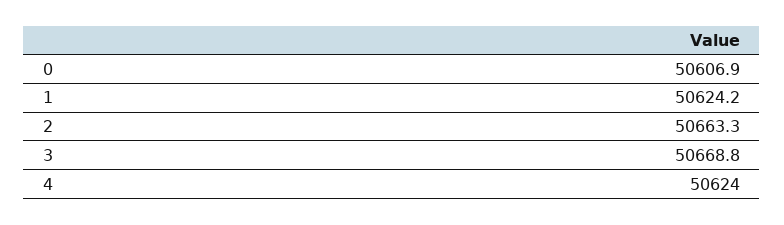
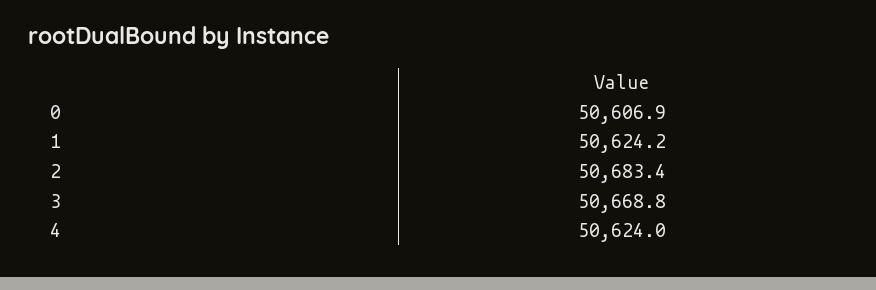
2: 50663.3 -> 50683.4

